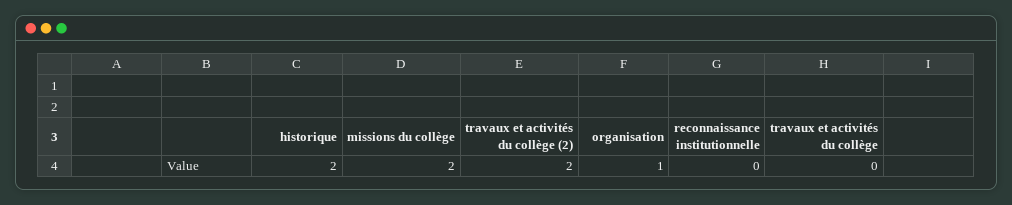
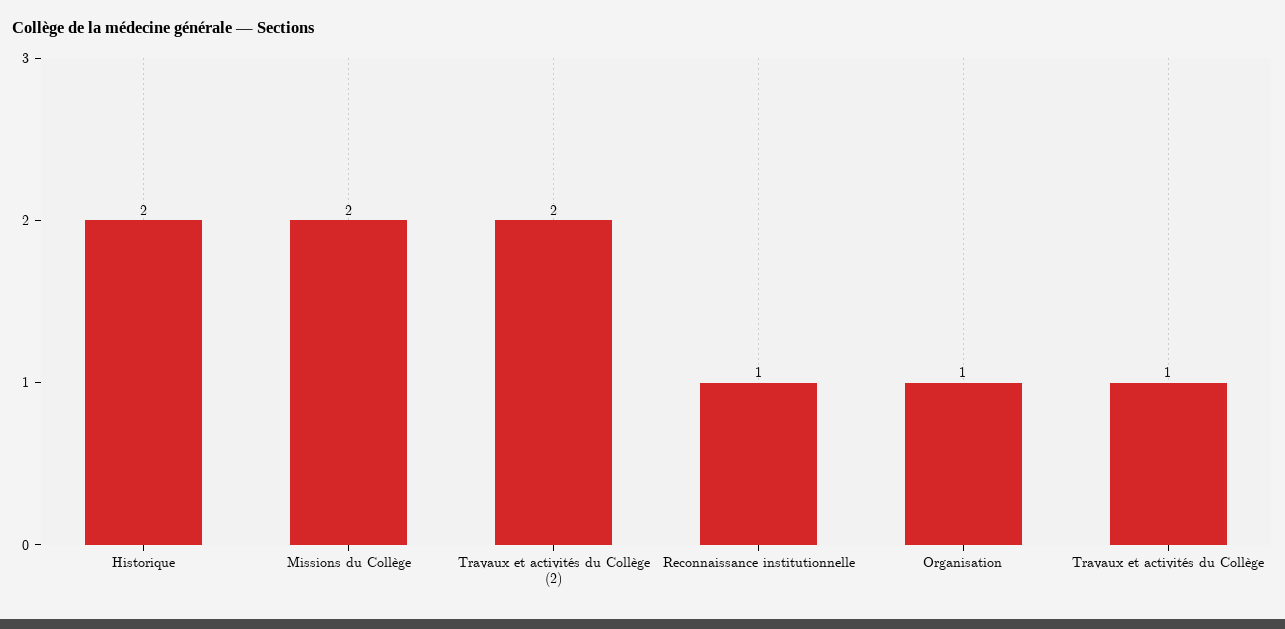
reconnaissance institutionnelle: 0 -> 1
travaux et activités du collège: 0 -> 1

